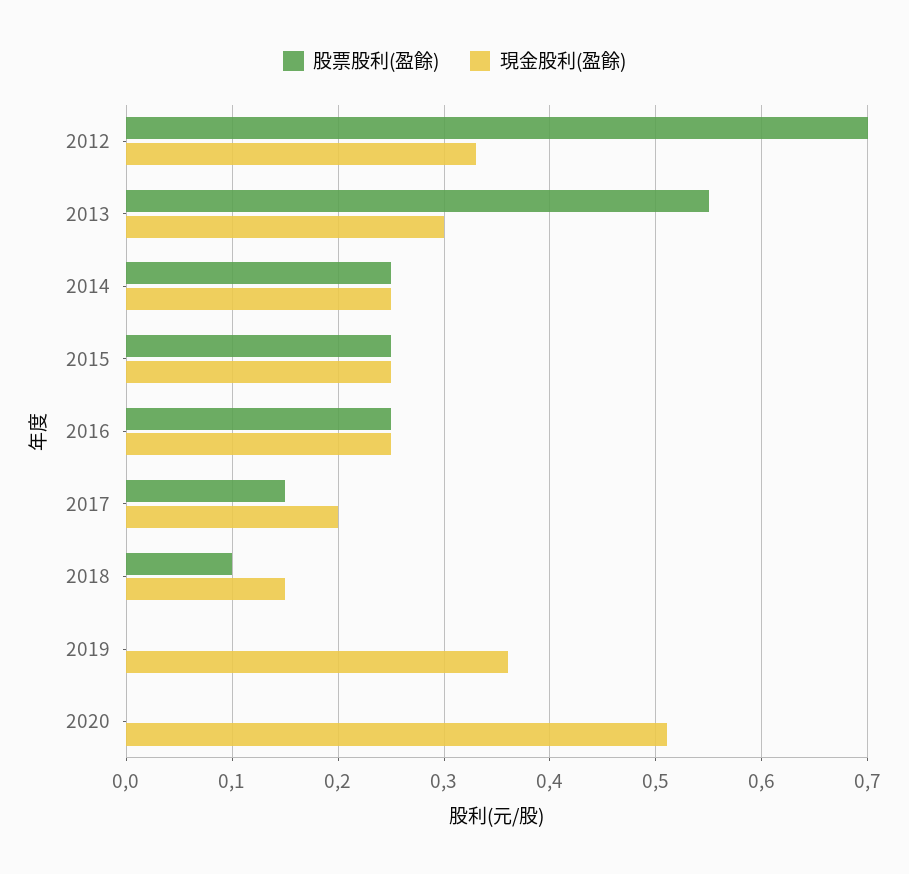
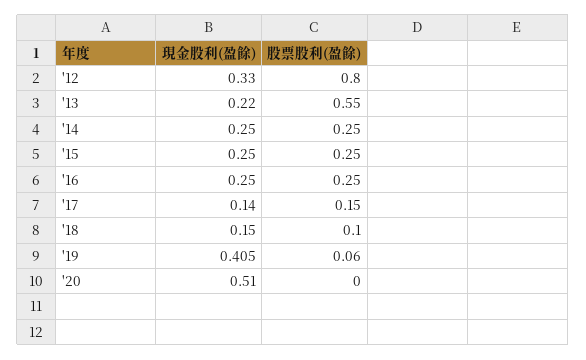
股票股利(盈餘), 2012: 0.7 -> 0.8
現金股利(盈餘), 2013: 0.3 -> 0.22
現金股利(盈餘), 2017: 0.2 -> 0.14
股票股利(盈餘), 2019: 0 -> 0.06
現金股利(盈餘), 2019: 0.36 -> 0.405

